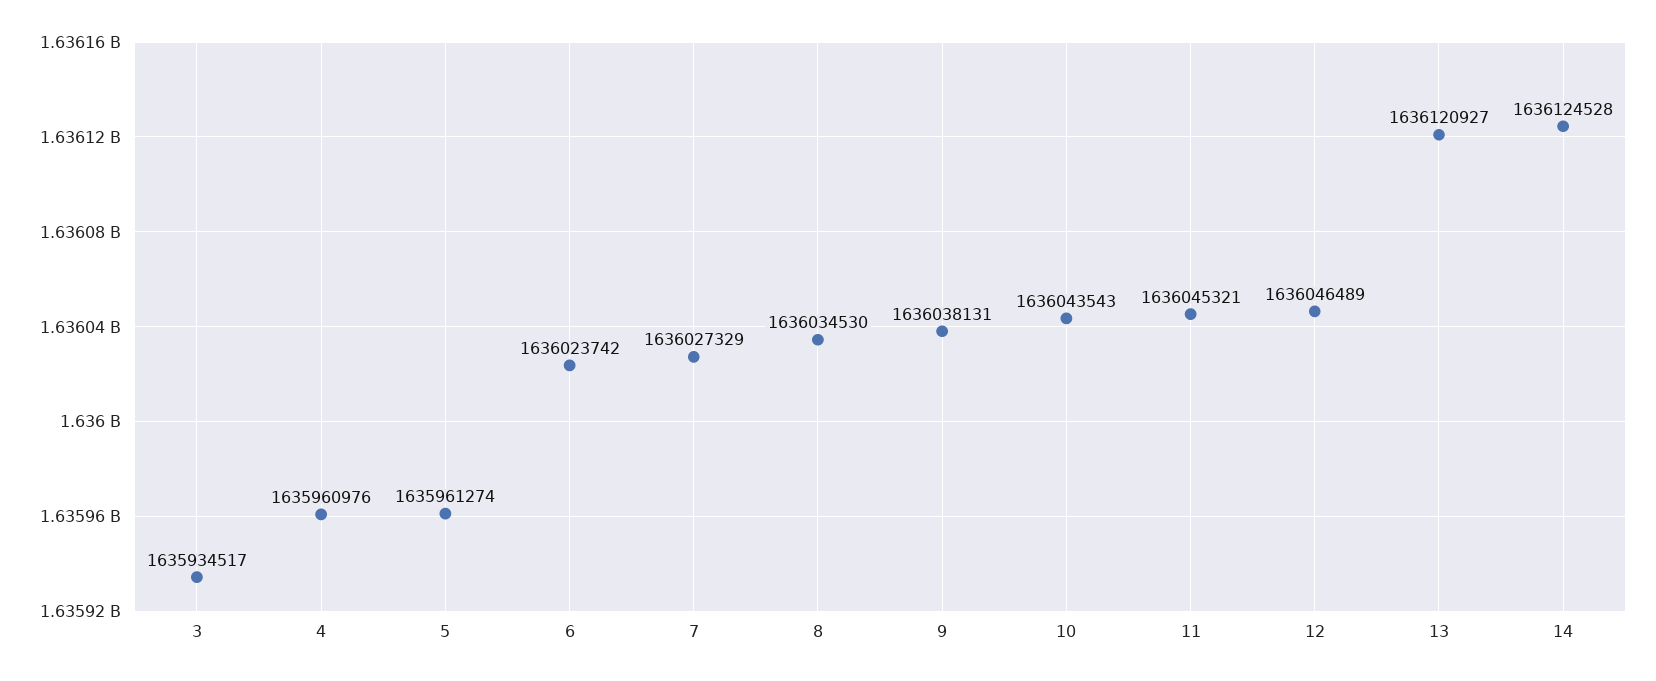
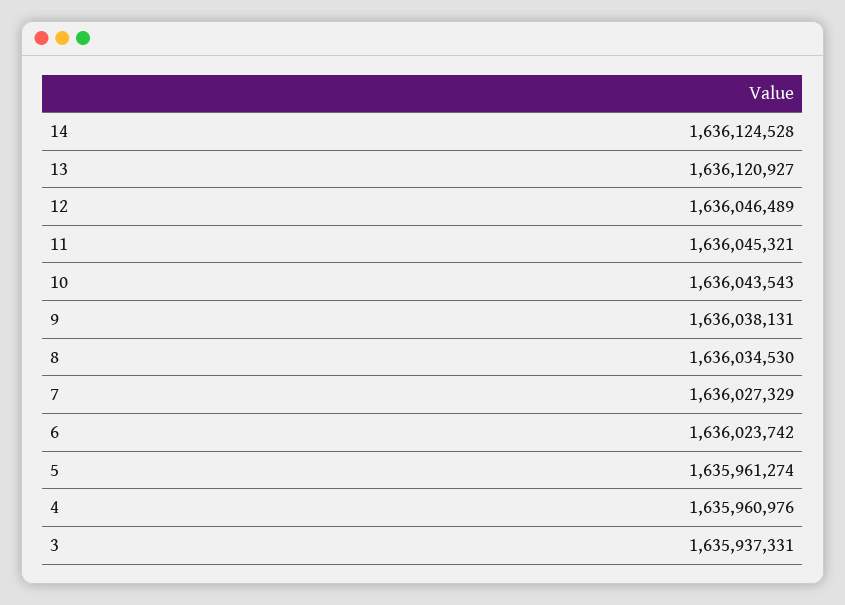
3: 1635934517 -> 1635937331

